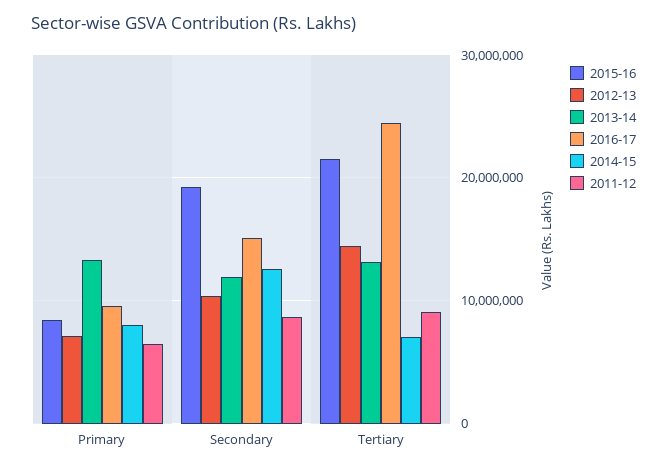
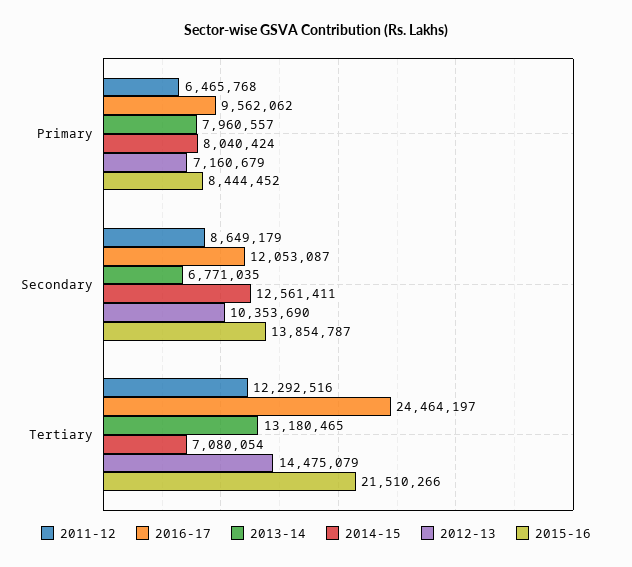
2013-14, Primary: 13000000 -> 7960557
2015-16, Secondary: 19000000 -> 13854787
2013-14, Secondary: 12000000 -> 6771035
2016-17, Secondary: 15000000 -> 12053087
2011-12, Tertiary: 9000000 -> 12292516

